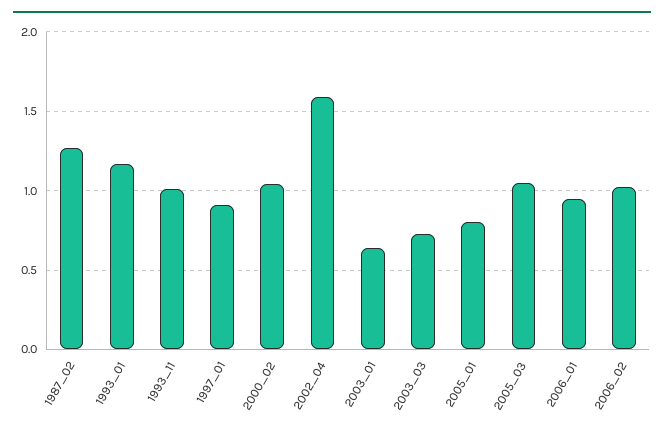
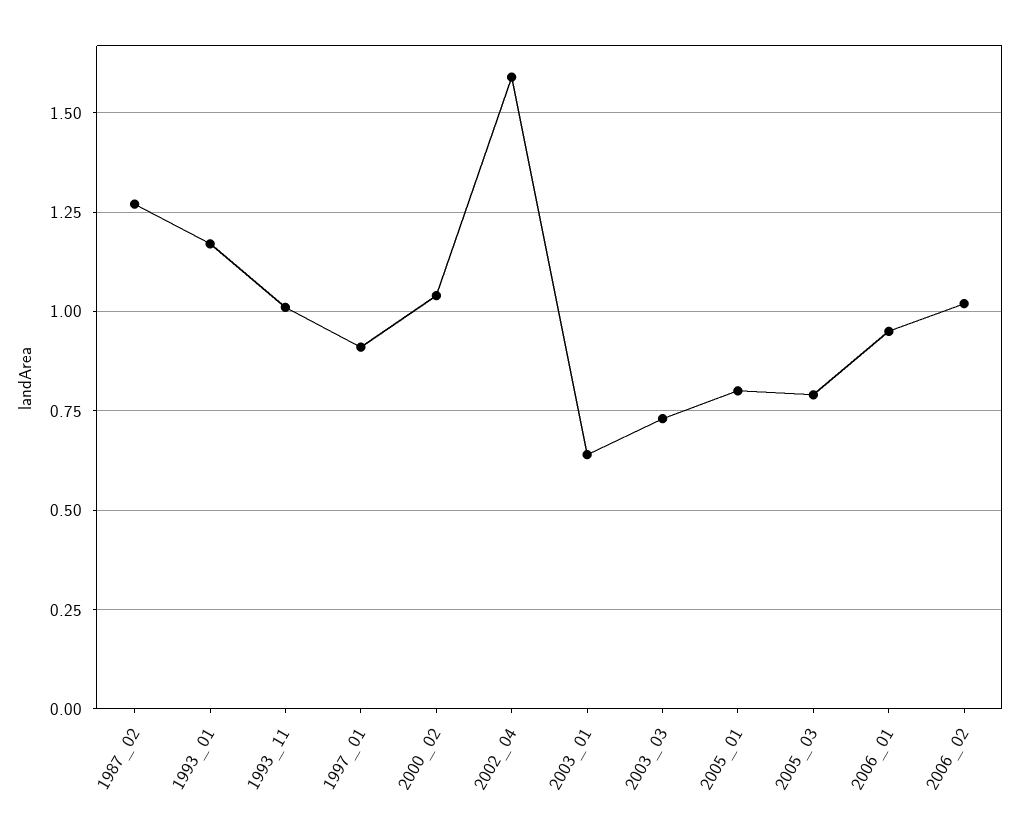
2005_03: 1.05 -> 0.8

